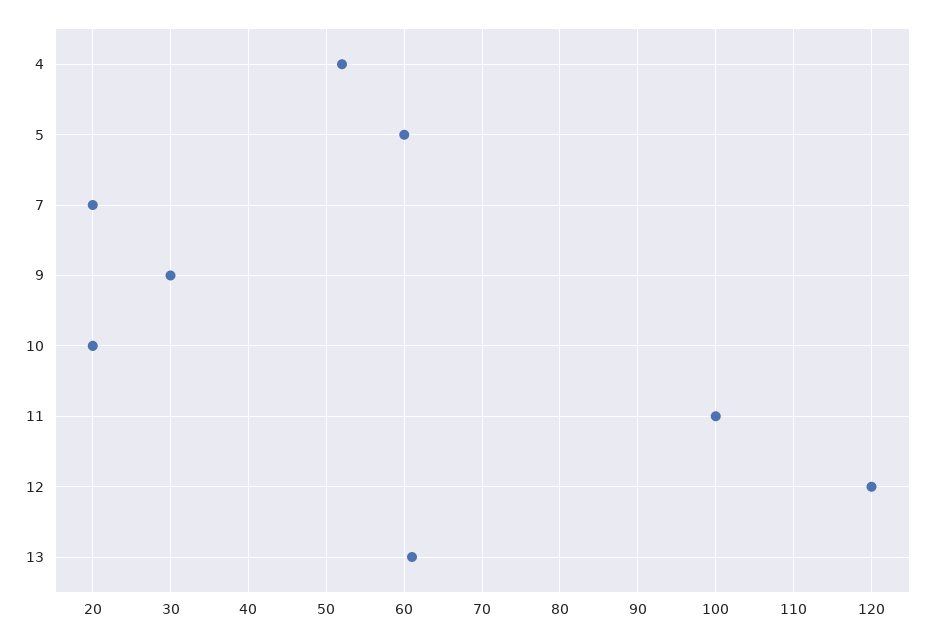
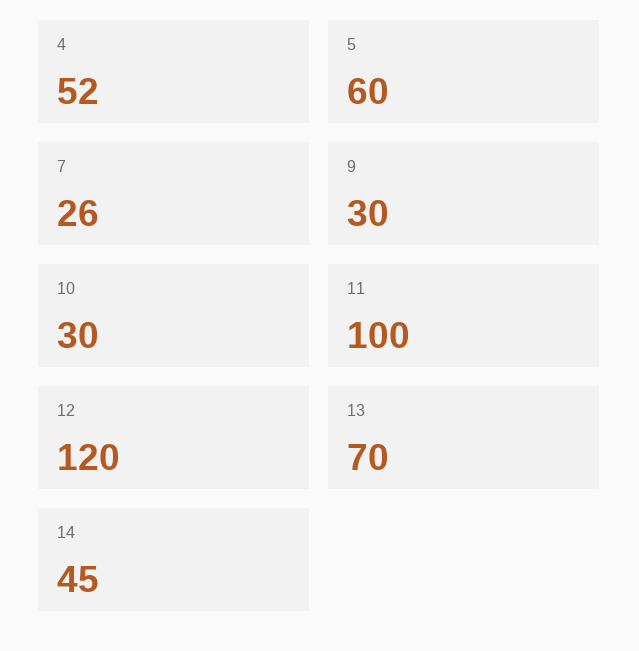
7: 20 -> 26
10: 20 -> 30
13: 61 -> 70
14: none -> 45

